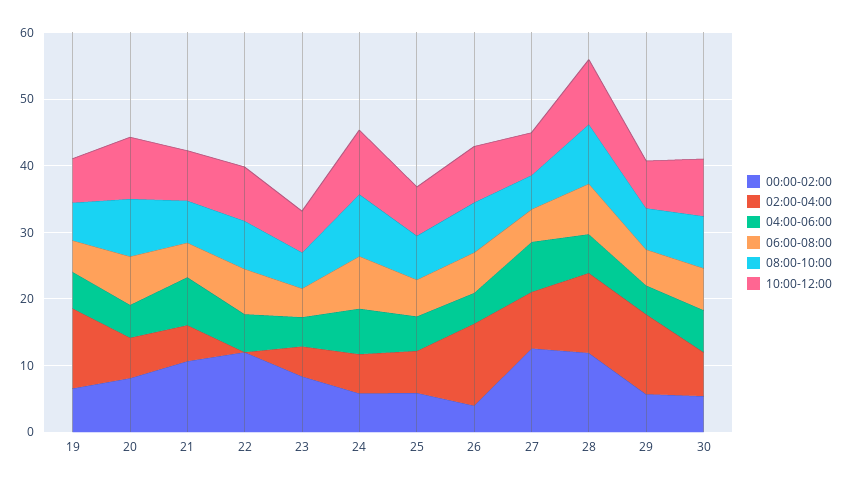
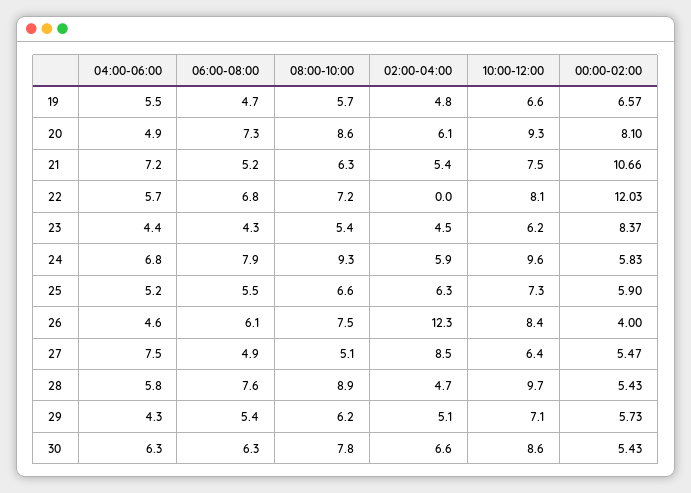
02:00-04:00, 19: 12 -> 4.8
00:00-02:00, 27: 12 -> 5.47
00:00-02:00, 28: 12 -> 5.43
02:00-04:00, 28: 12 -> 4.7
02:00-04:00, 29: 12 -> 5.1

